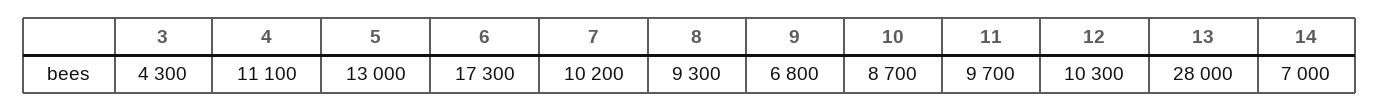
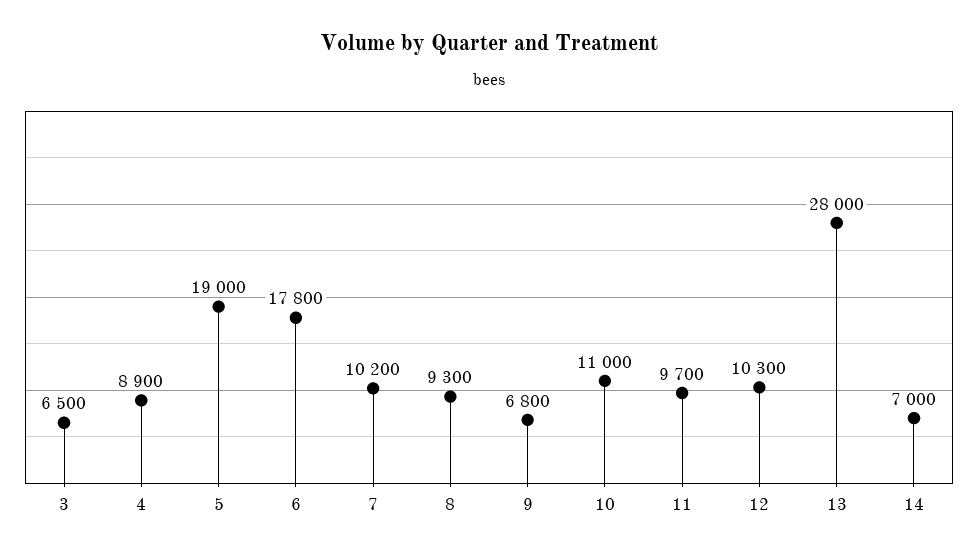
3: 4300 -> 6500
4: 11100 -> 8900
5: 13000 -> 19000
6: 17300 -> 17800
10: 8700 -> 11000

